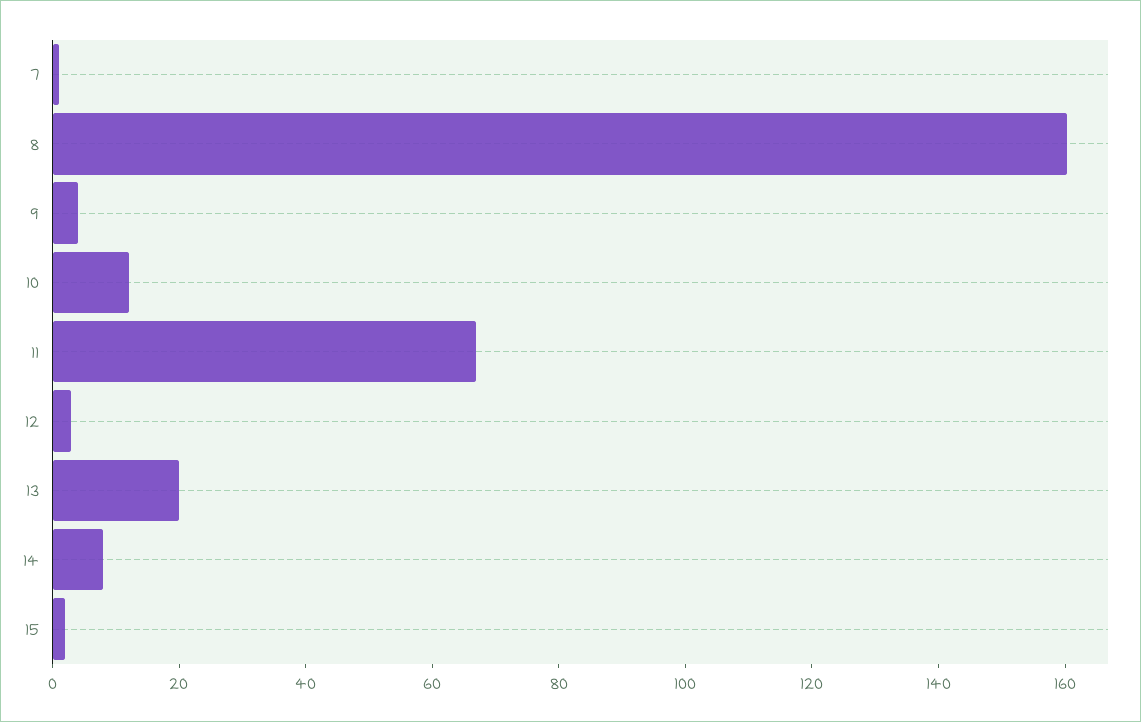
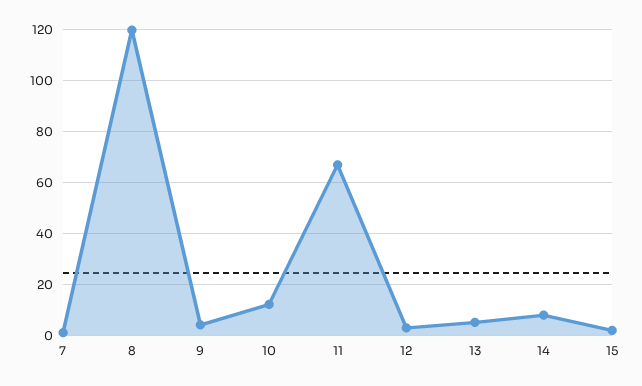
8: 160 -> 120
13: 20 -> 5

